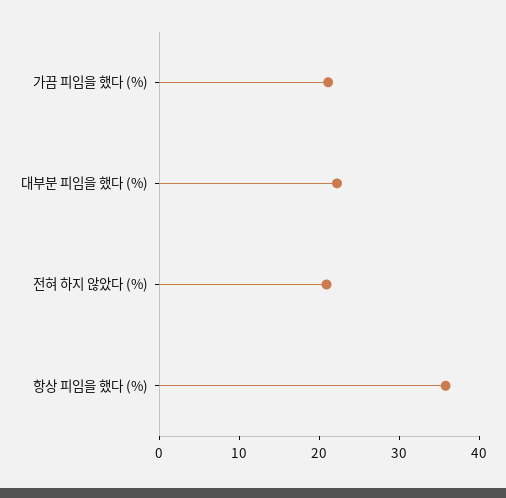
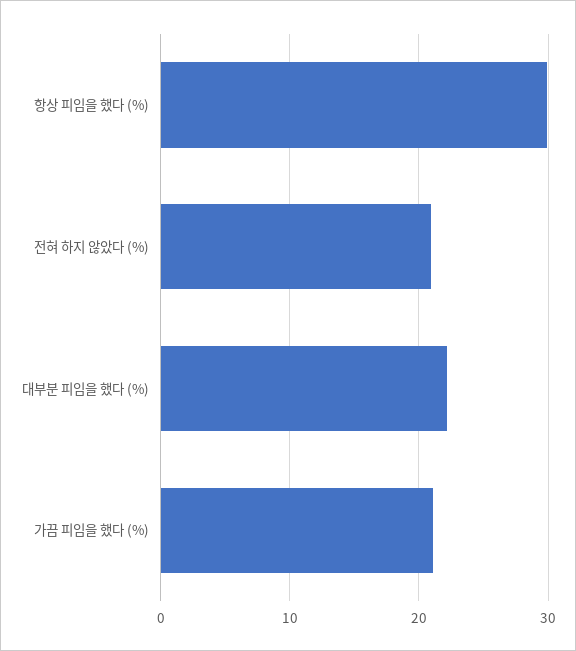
항상 피임을 했다 (%): 36 -> 30

